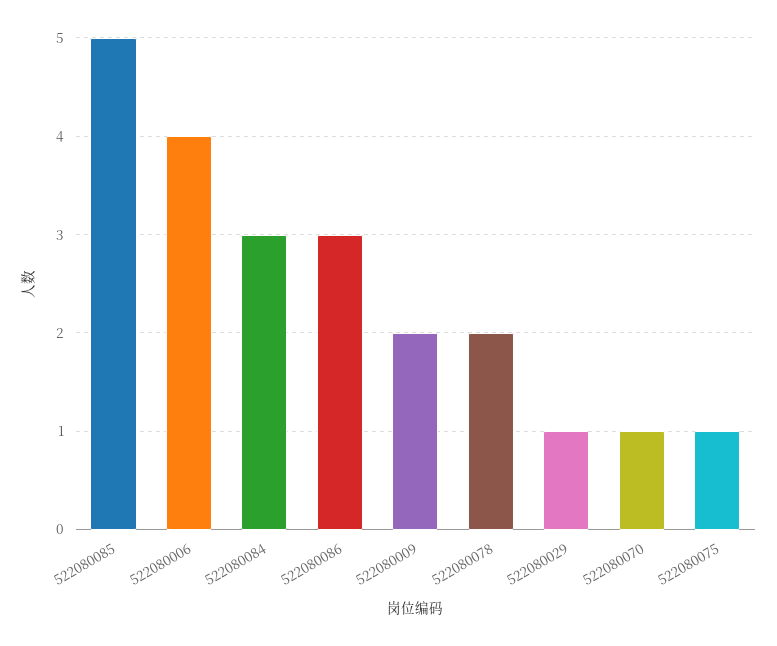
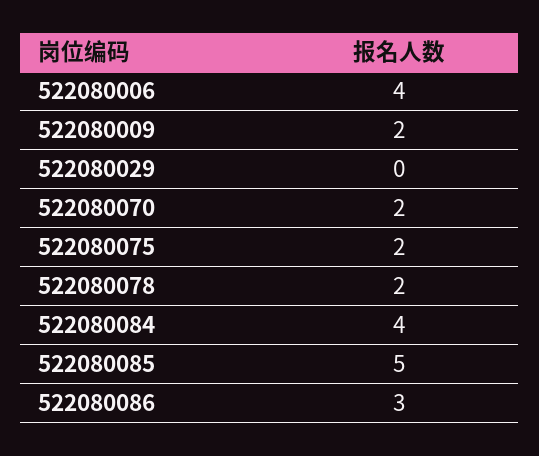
522080084: 3 -> 4
522080029: 1 -> 0
522080070: 1 -> 2
522080075: 1 -> 2

